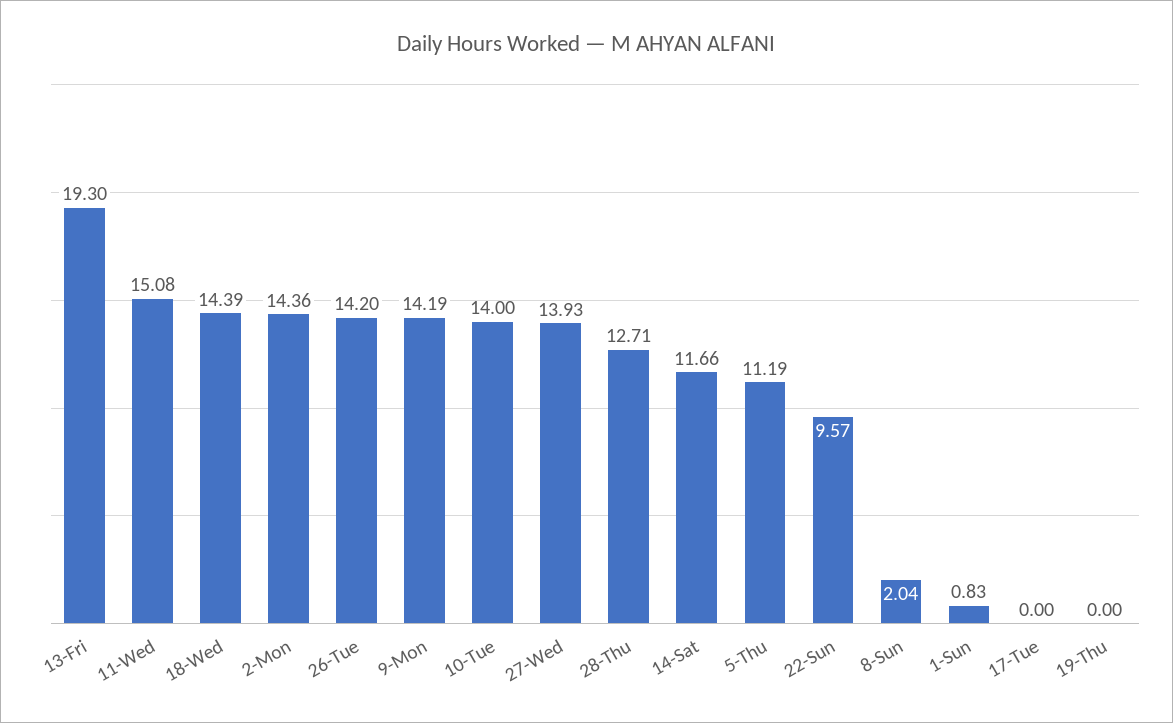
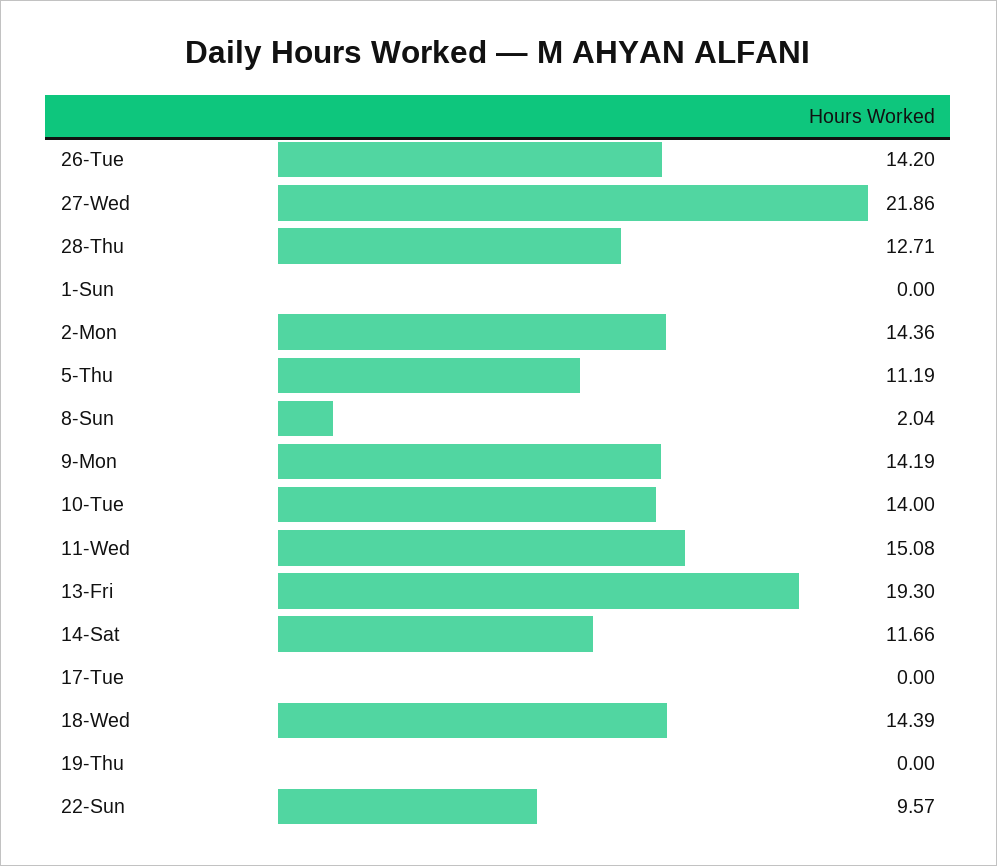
27-Wed: 13.93 -> 21.86
1-Sun: 0.83 -> 0

